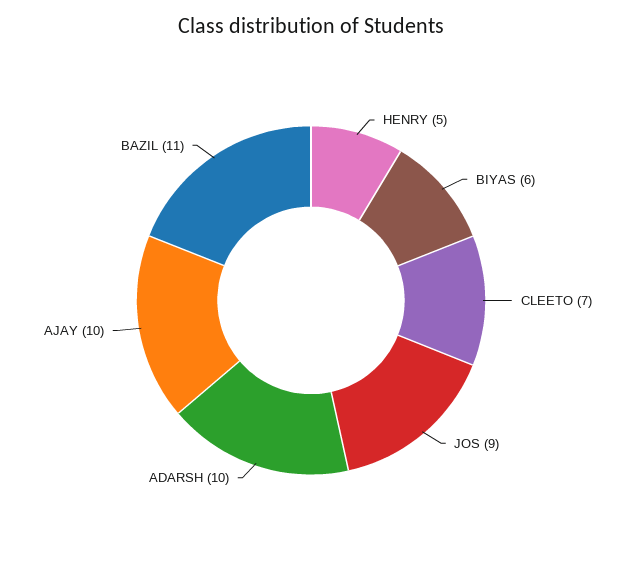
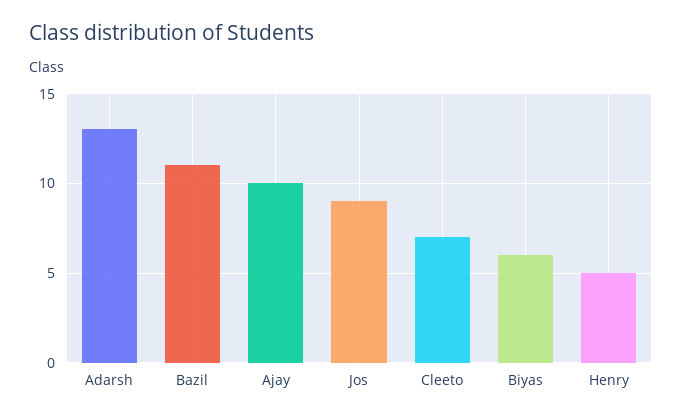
ADARSH: 10 -> 13

